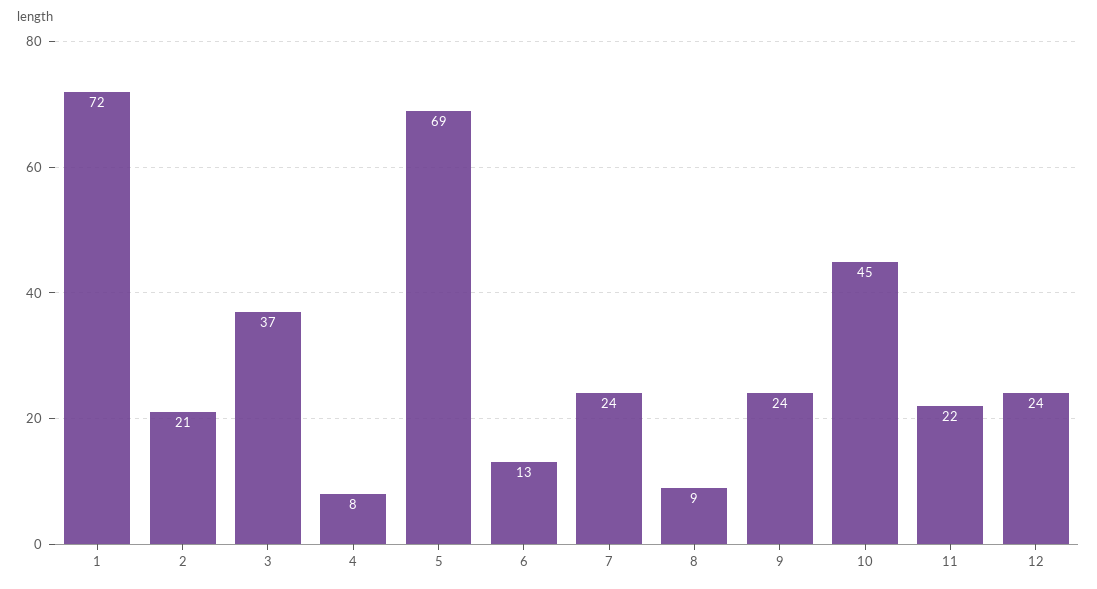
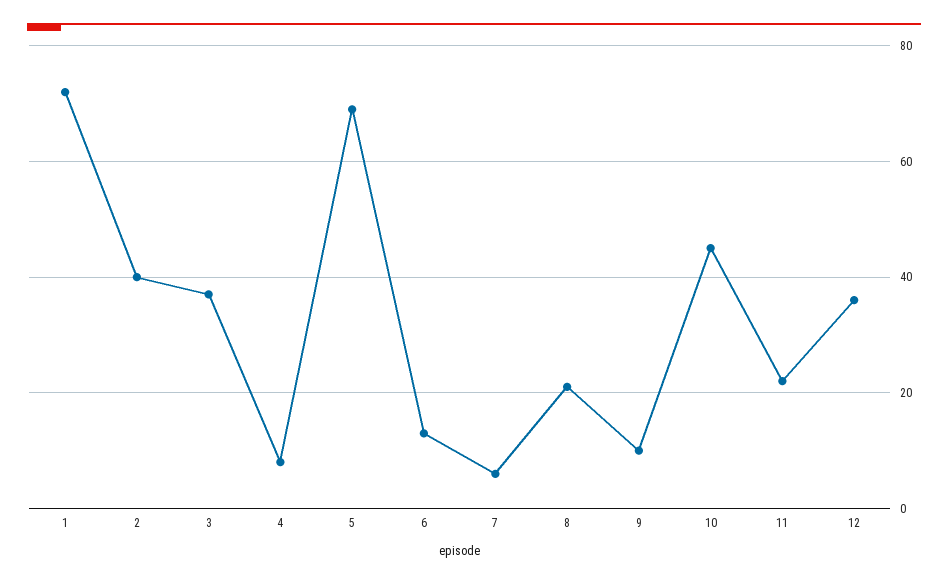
2: 21 -> 40
7: 24 -> 5
8: 9 -> 20
9: 24 -> 10
12: 24 -> 35

